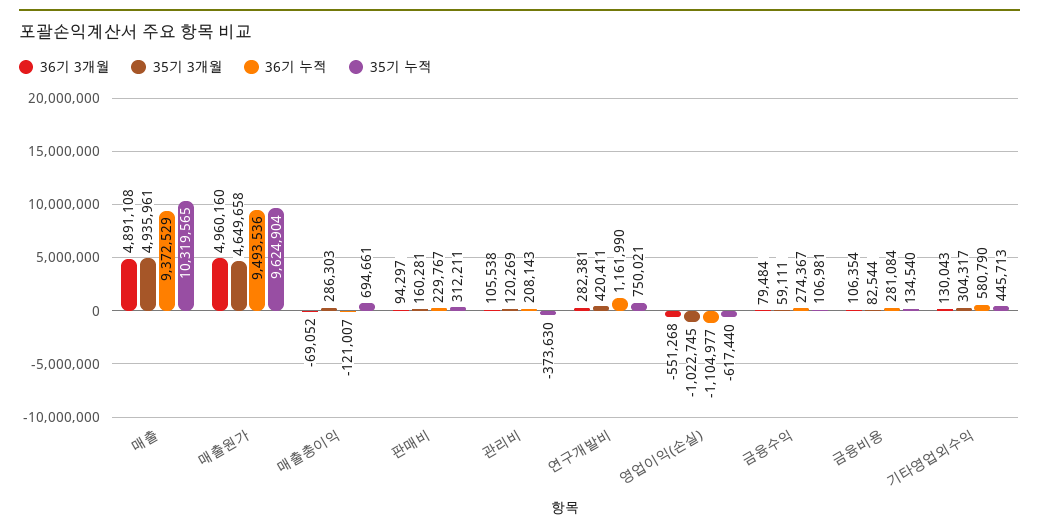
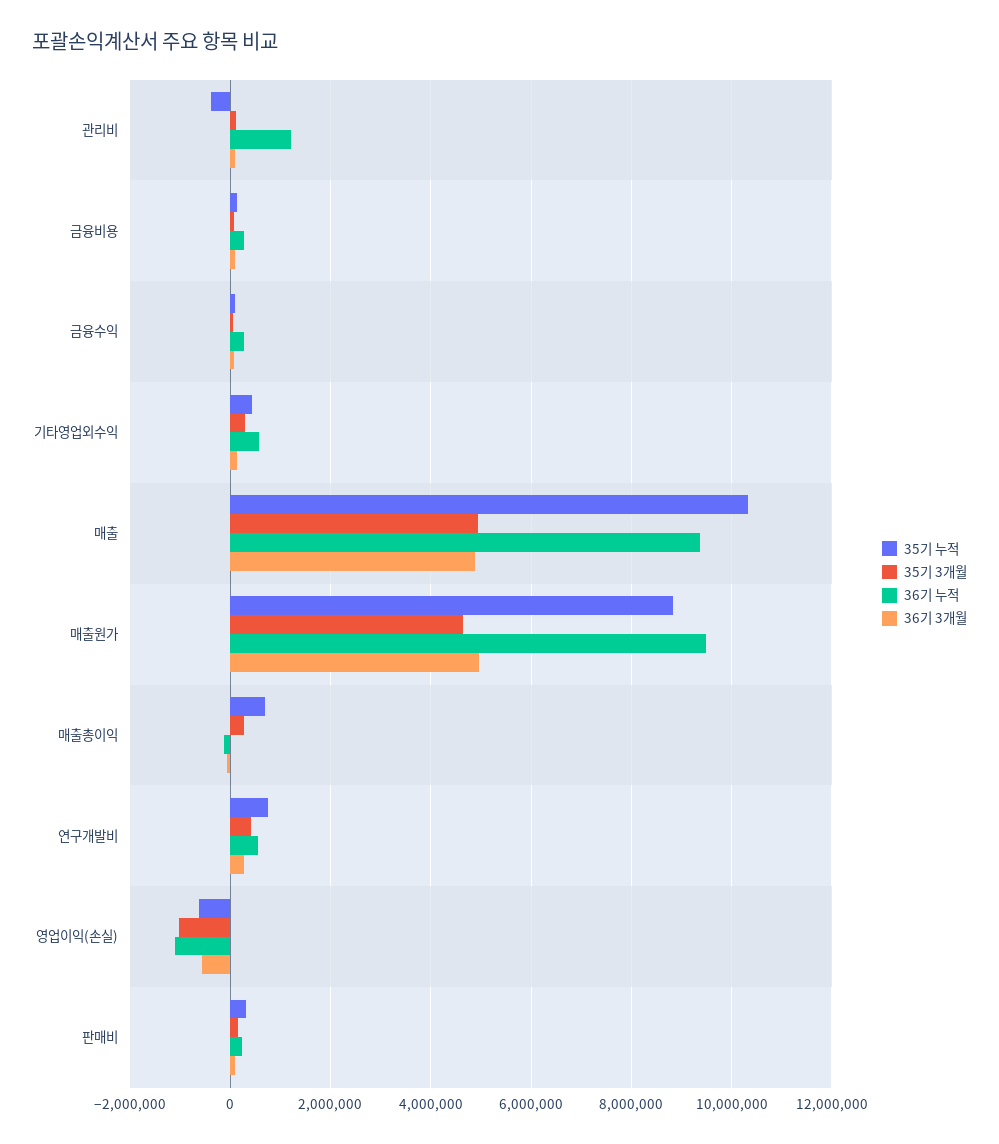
35기 누적, 매출원가: 9624904 -> 8800000
36기 누적, 관리비: 208143 -> 1200000
36기 누적, 연구개발비: 1161990 -> 600000

